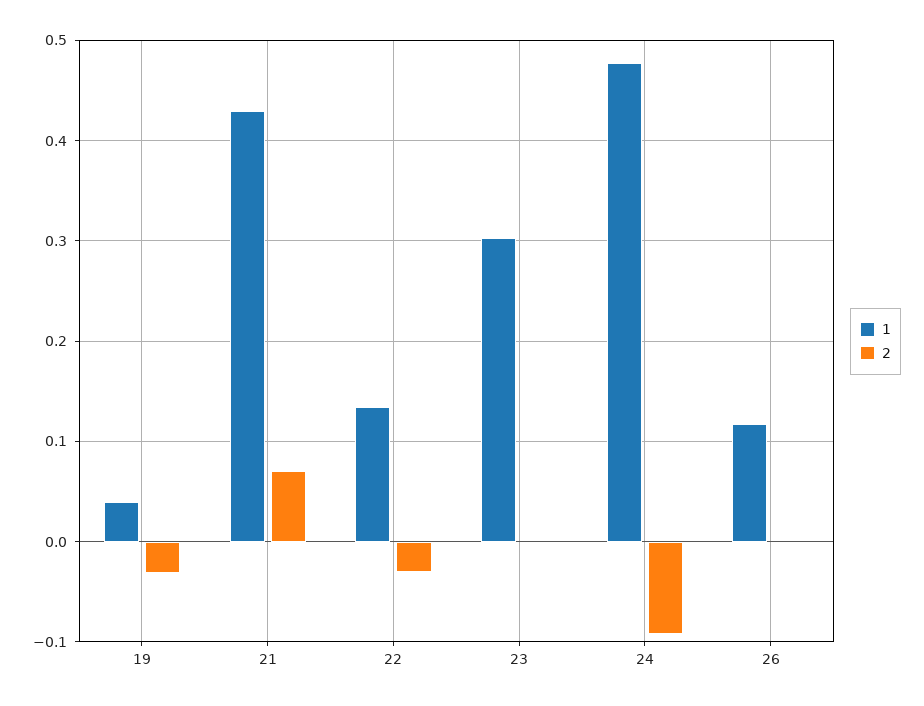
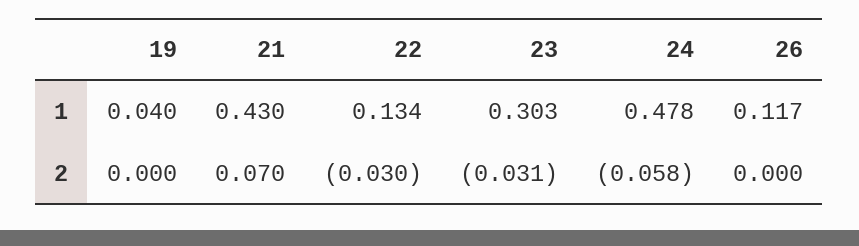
2, 19: -0.03 -> 0
2, 23: 0 -> -0.031
2, 24: -0.09 -> -0.058

